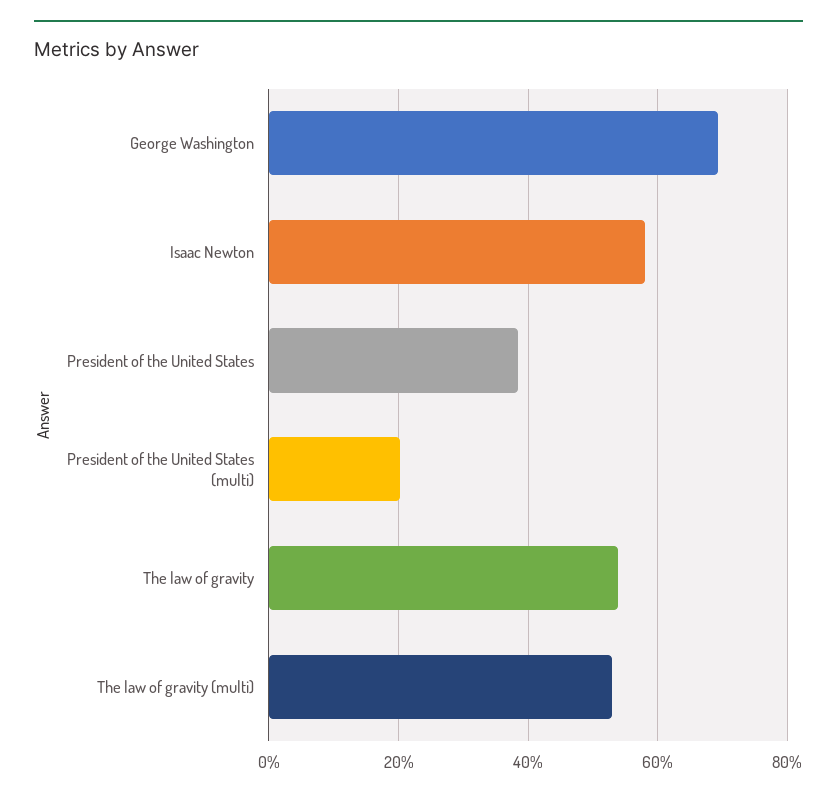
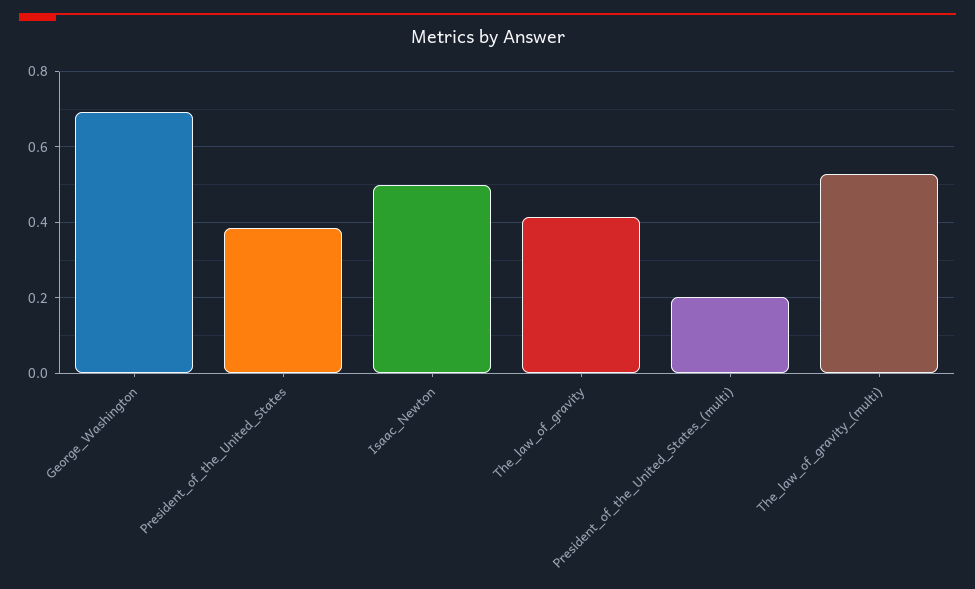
Isaac Newton: 0.58 -> 0.5
The law of gravity: 0.54 -> 0.42

